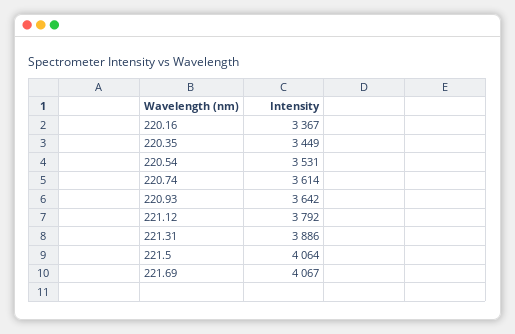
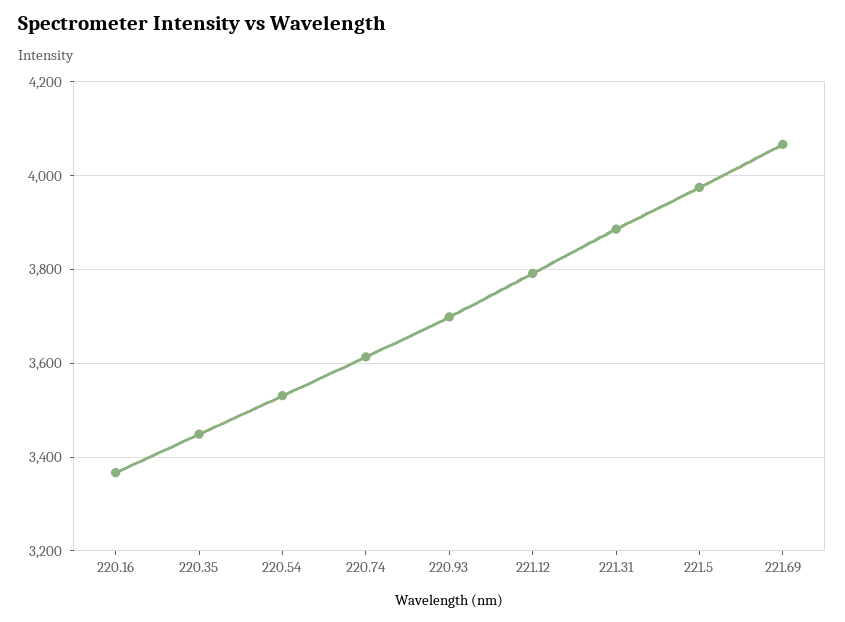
220.93: 3642 -> 3700
221.5: 4064 -> 3980

